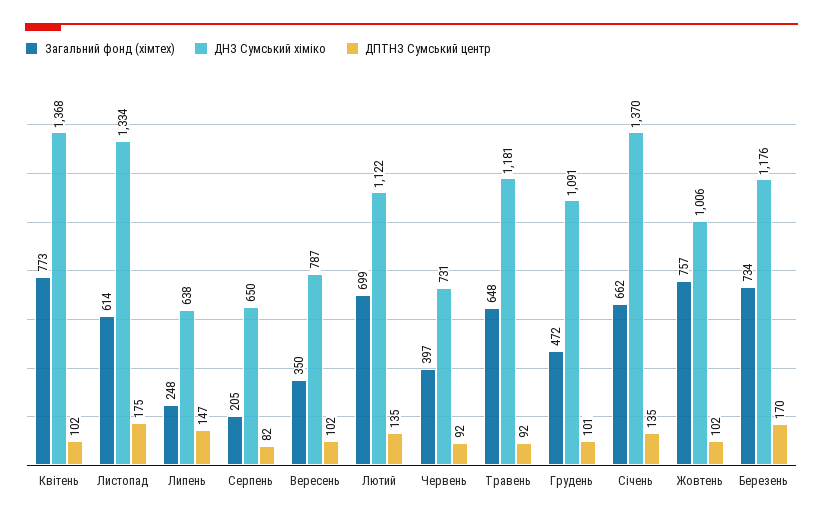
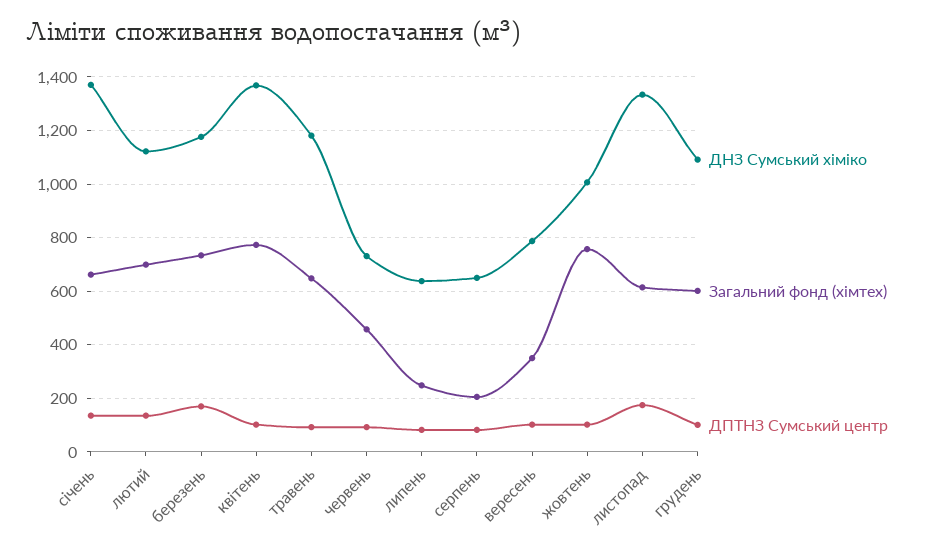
ДПТНЗ Сумський центр, Липень: 147 -> 75
Загальний фонд (хімтех), Червень: 397 -> 450
Загальний фонд (хімтех), Грудень: 472 -> 600

